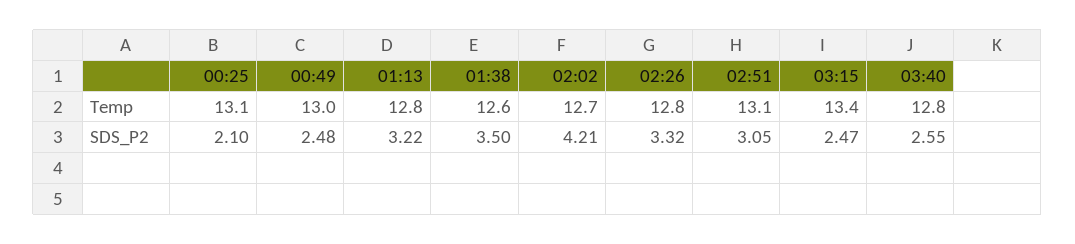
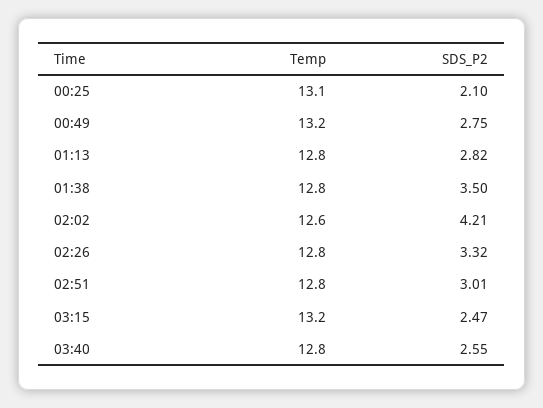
00:49, Temp: 13 -> 13.2
01:38, Temp: 12.6 -> 12.8
02:02, Temp: 12.7 -> 12.6
02:51, Temp: 13.1 -> 12.8
03:15, Temp: 13.4 -> 13.2
00:49, SDS_P2: 2.48 -> 2.75
01:13, SDS_P2: 3.22 -> 2.82
02:51, SDS_P2: 3.05 -> 3.01

